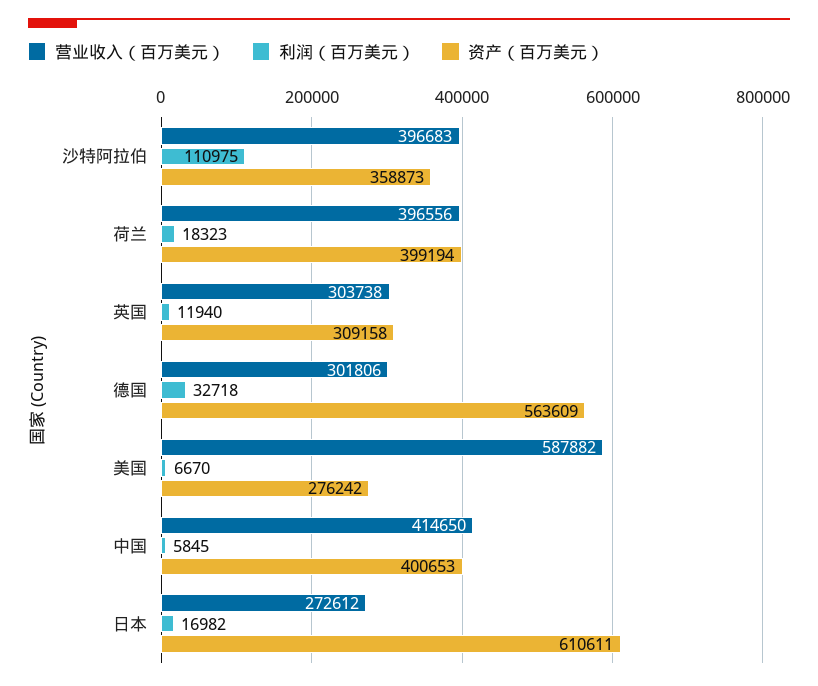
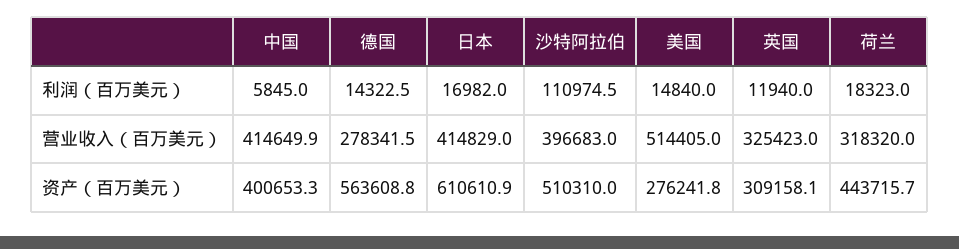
资产（百万美元）, 沙特阿拉伯: 358873 -> 510310
营业收入（百万美元）, 荷兰: 396556 -> 318320
资产（百万美元）, 荷兰: 399194 -> 443715.7
营业收入（百万美元）, 英国: 303738 -> 325423
营业收入（百万美元）, 德国: 301806 -> 278341.5
利润（百万美元）, 德国: 32718 -> 14322.5
营业收入（百万美元）, 美国: 587882 -> 514405
利润（百万美元）, 美国: 6670 -> 14840
营业收入（百万美元）, 日本: 272612 -> 414829

